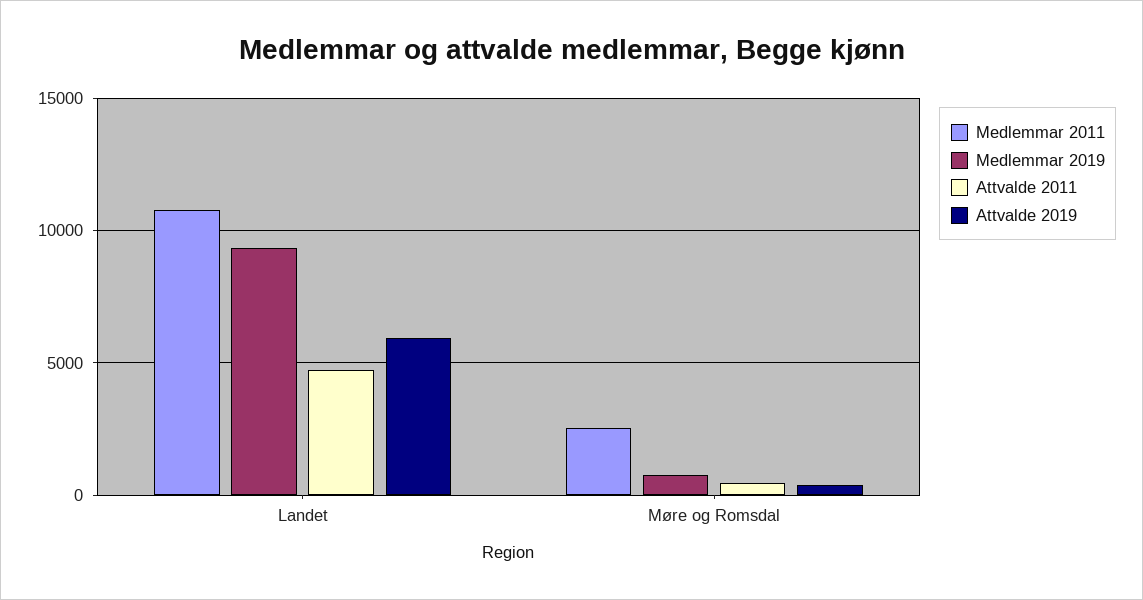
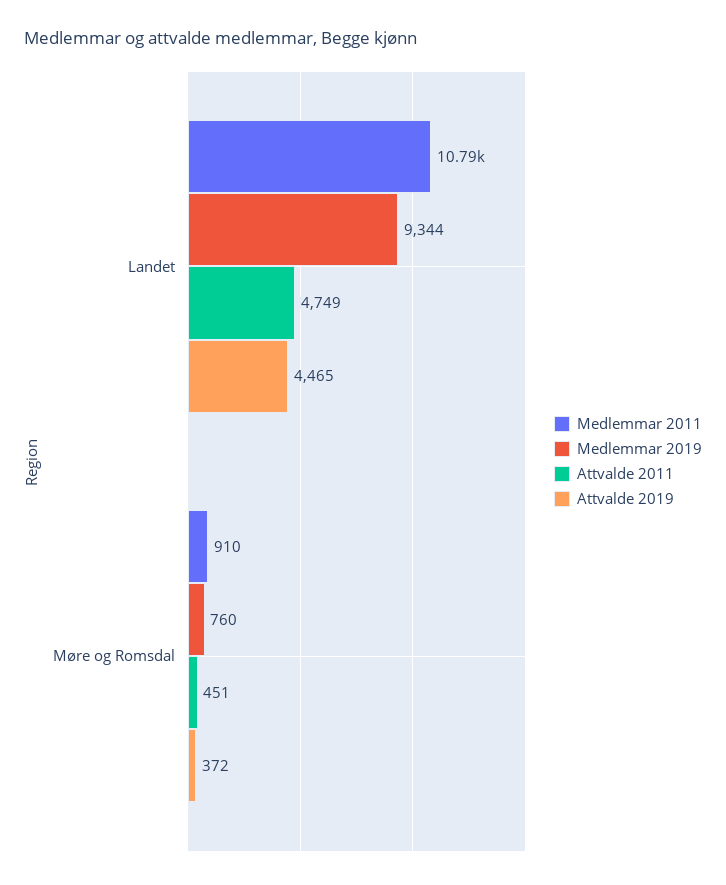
Attvalde 2019, Landet: 6000 -> 4465
Medlemmar 2011, Møre og Romsdal: 2500 -> 910

